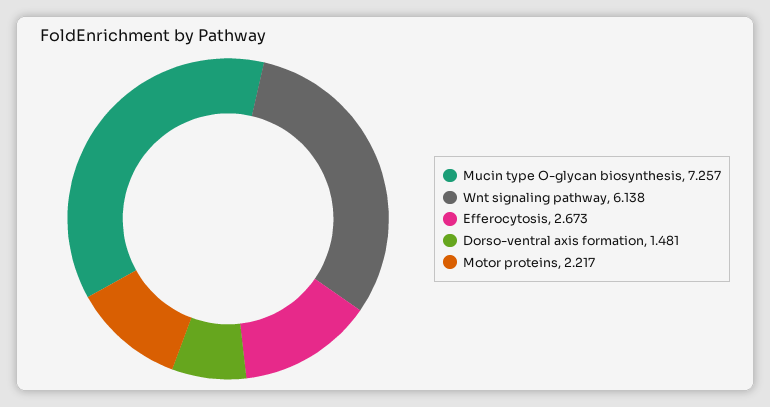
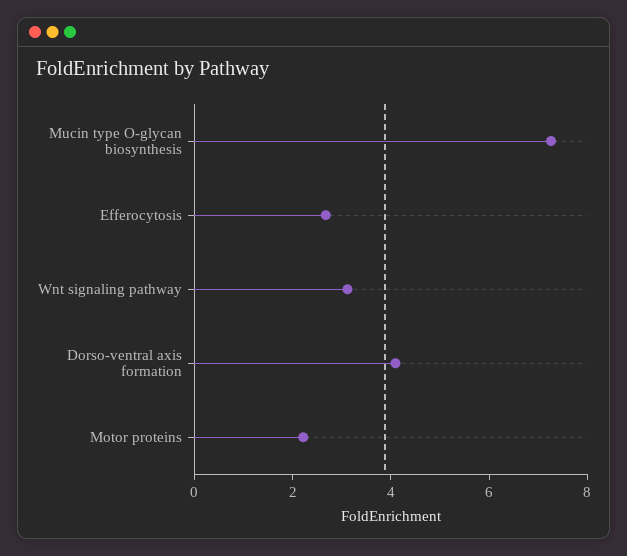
Wnt signaling pathway: 6.138 -> 3
Dorso-ventral axis formation: 1.481 -> 4

